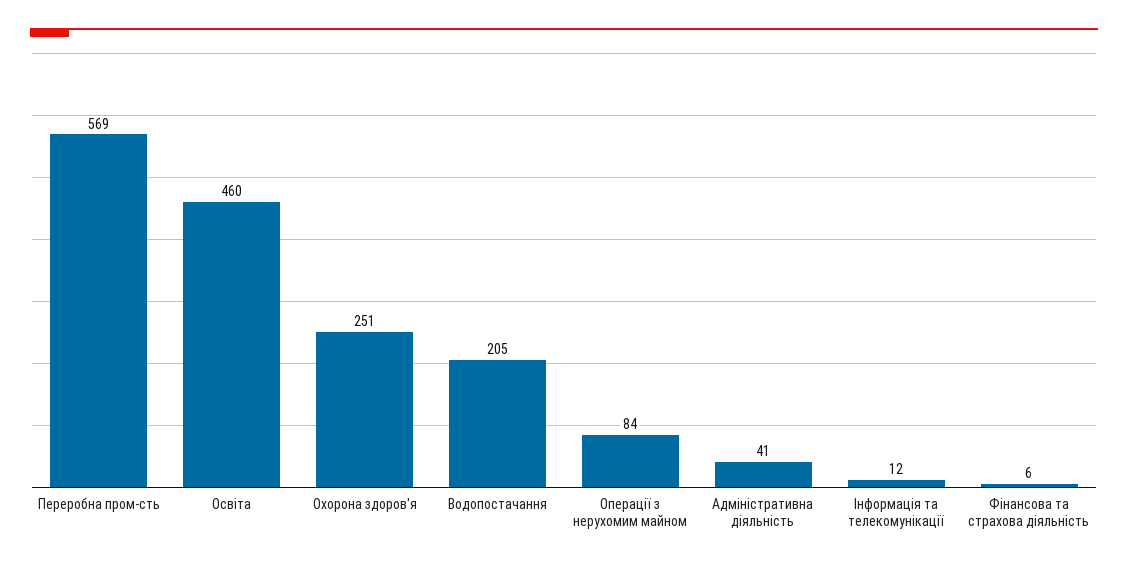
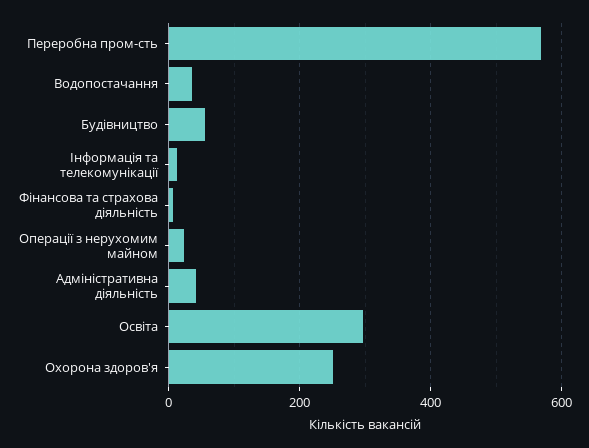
Освіта: 460 -> 300
Водопостачання: 205 -> 40
Операції з нерухомим майном: 84 -> 20
Будівництво: none -> 60

